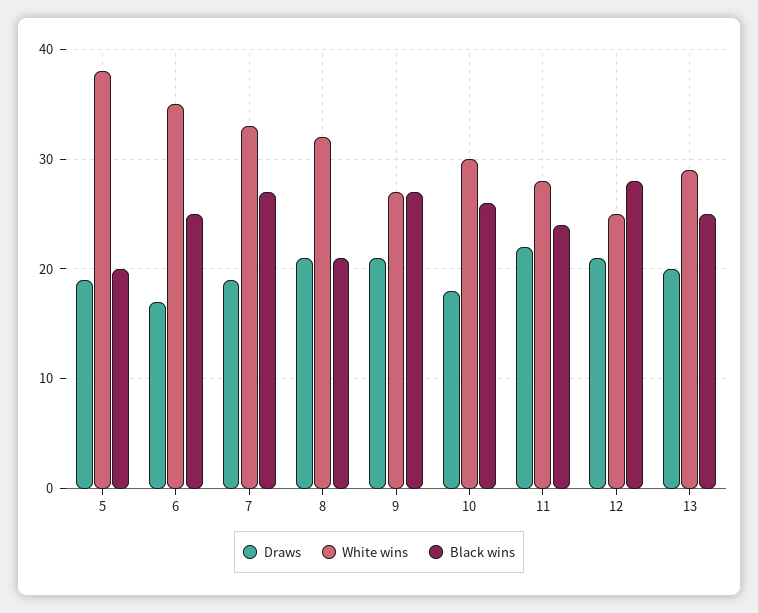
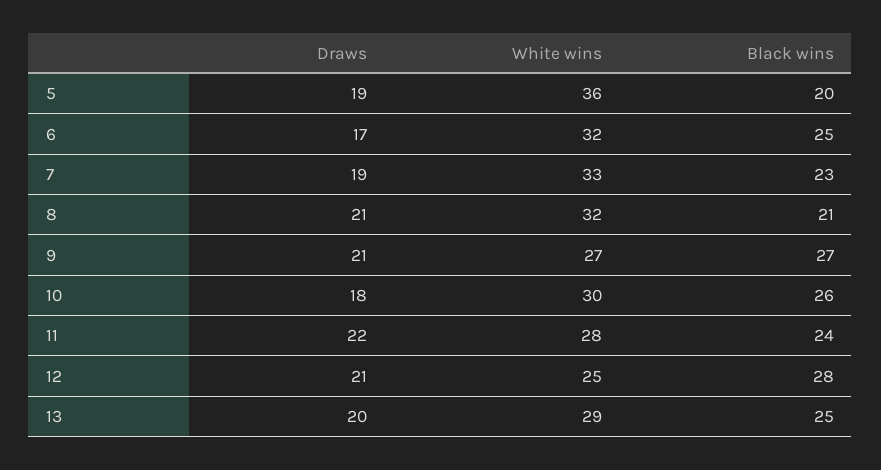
White wins, 5: 38 -> 36
White wins, 6: 35 -> 32
Black wins, 7: 27 -> 23

